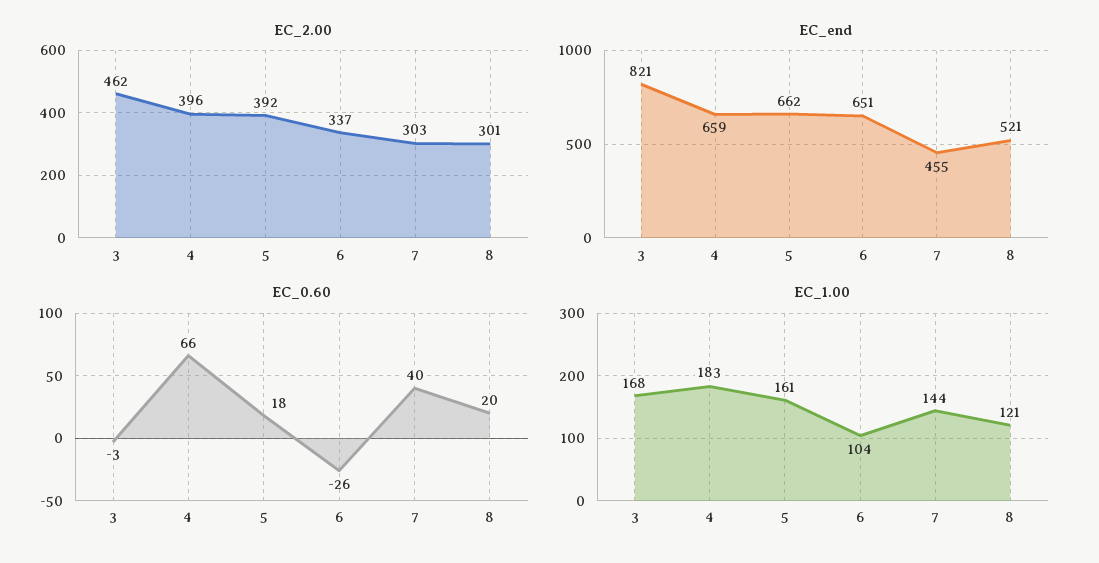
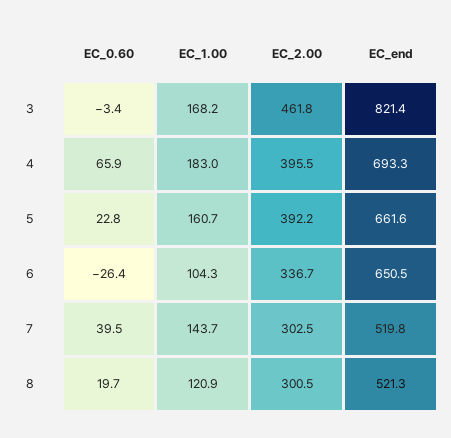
EC_end, 4: 659 -> 693.3
EC_end, 7: 455 -> 519.8
EC_0.60, 5: 18 -> 22.8

